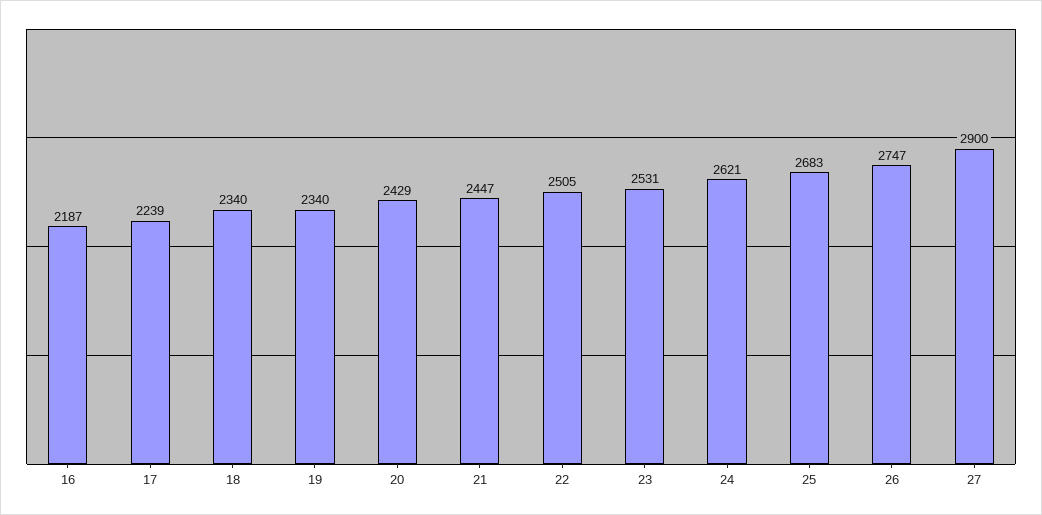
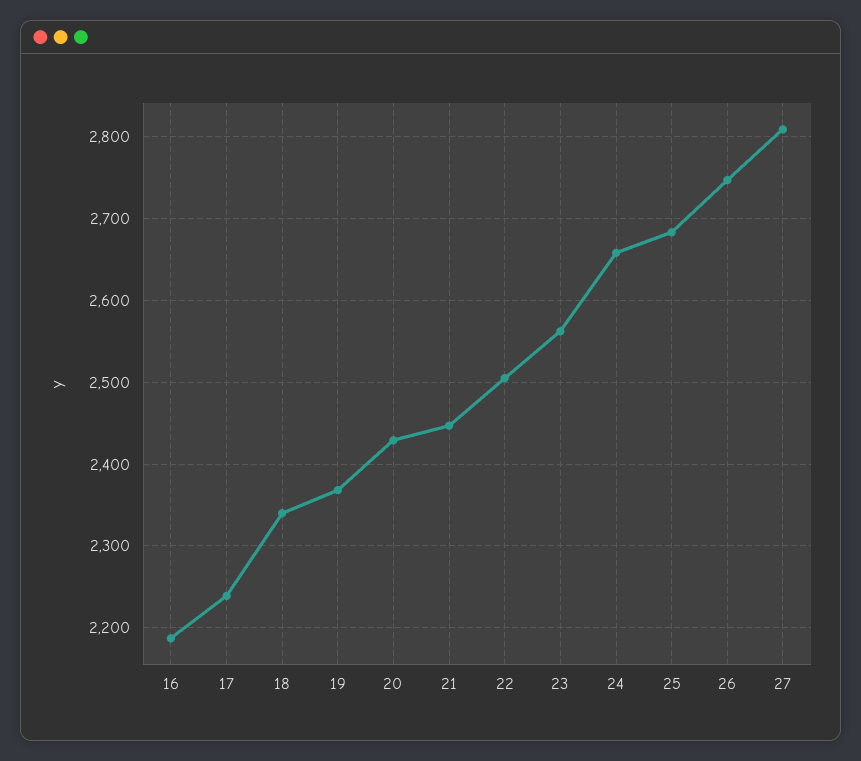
19: 2340 -> 2370
23: 2531 -> 2560
24: 2621 -> 2660
27: 2900 -> 2810

